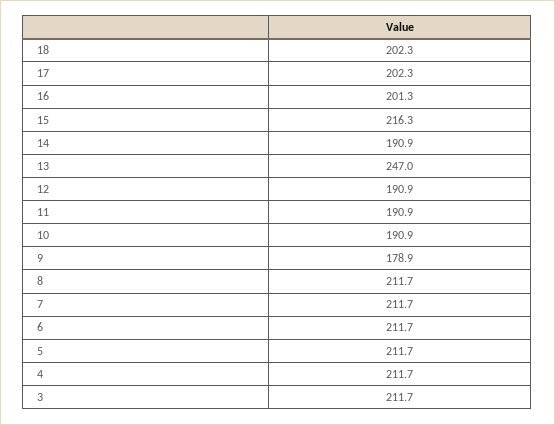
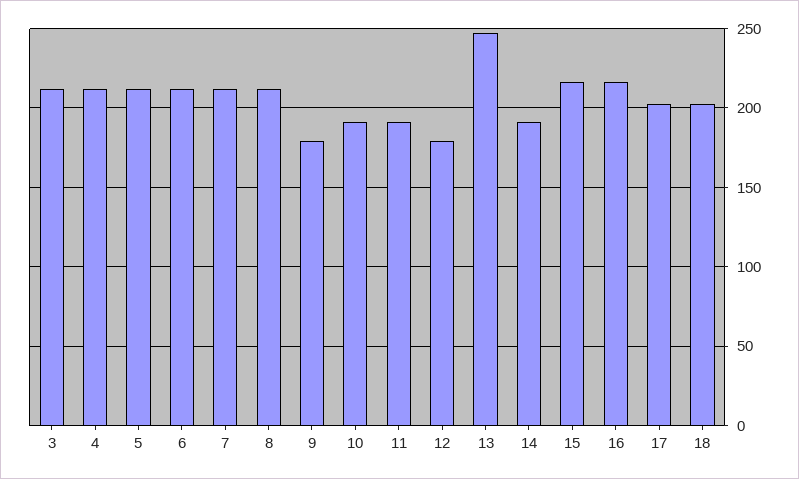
16: 201.3 -> 215
12: 190.9 -> 180

